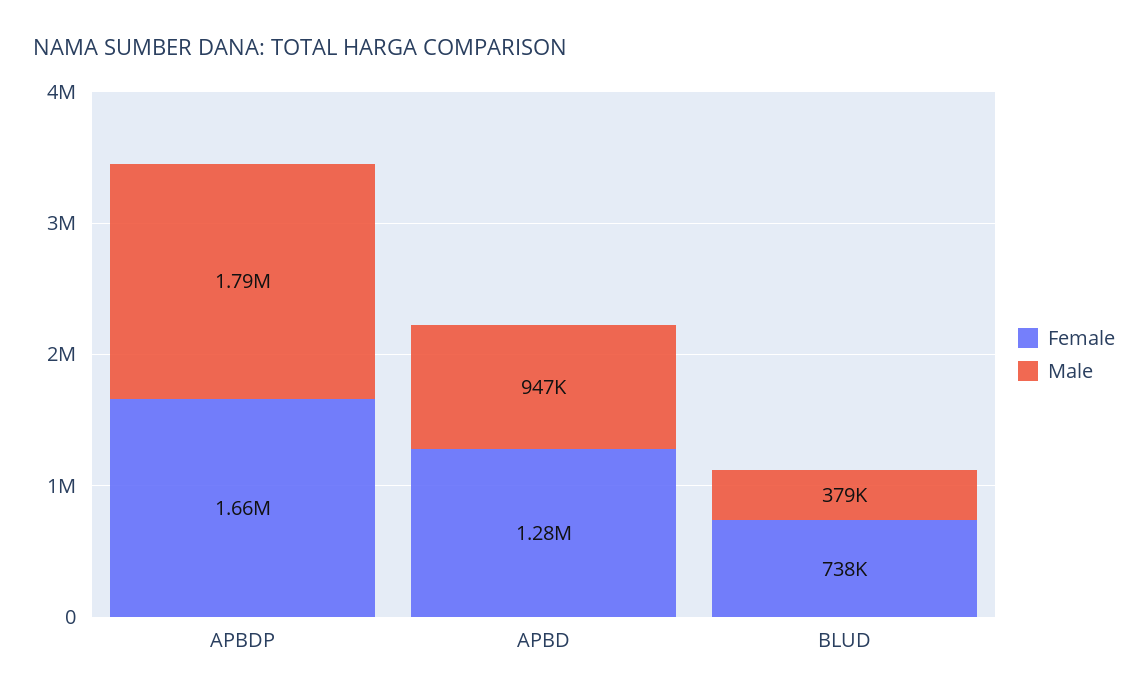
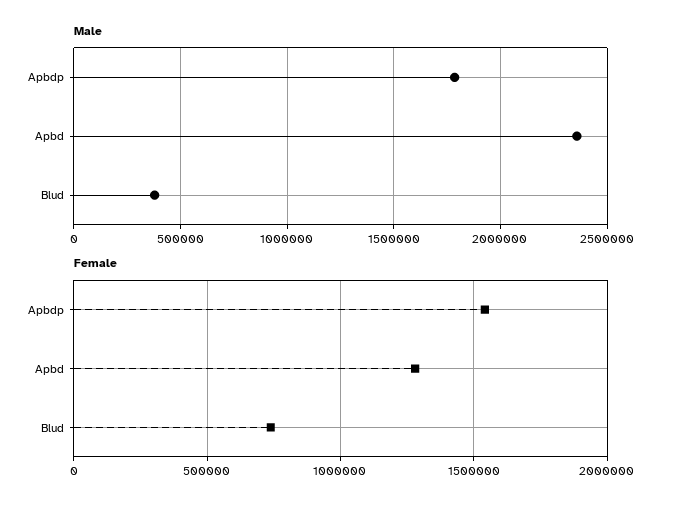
Female, APBDP: 1660000 -> 1550000
Male, APBD: 947000 -> 2350000

